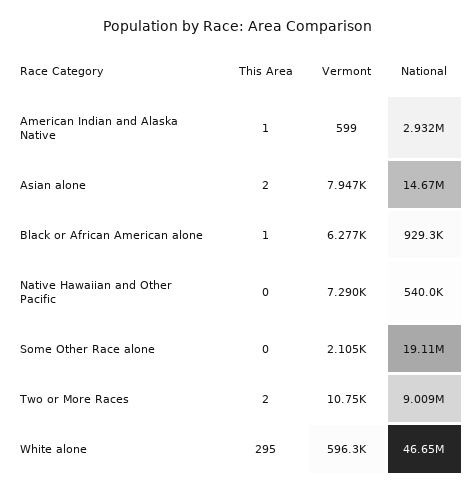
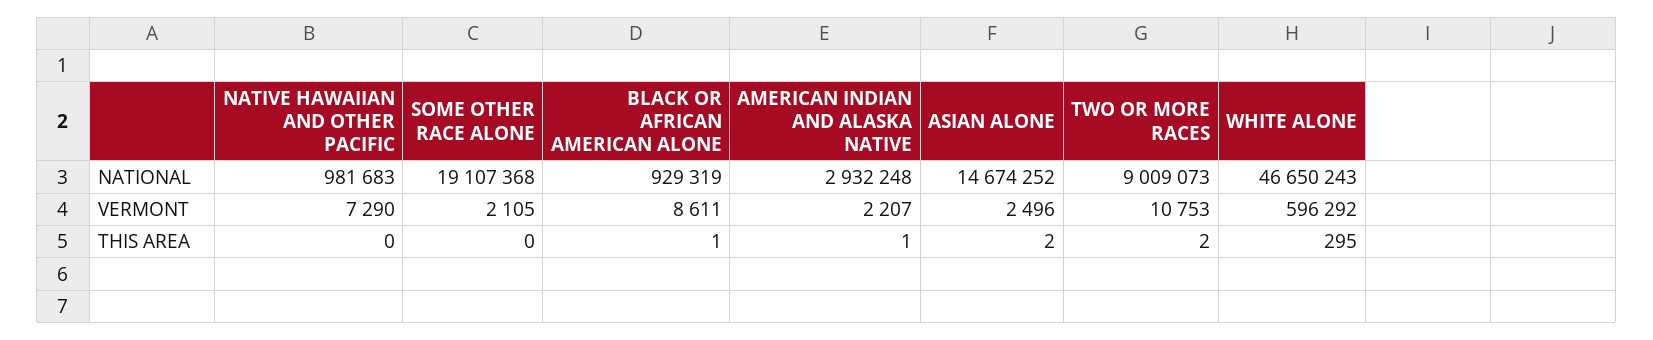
Vermont, American Indian and Alaska Native: 599 -> 2207
Vermont, Asian alone: 7947 -> 2496
Vermont, Black or African American alone: 6277 -> 8611
National, Native Hawaiian and Other Pacific: 540000 -> 981683

